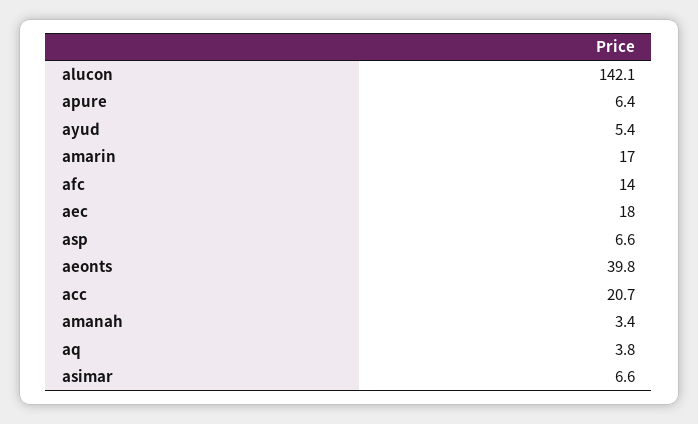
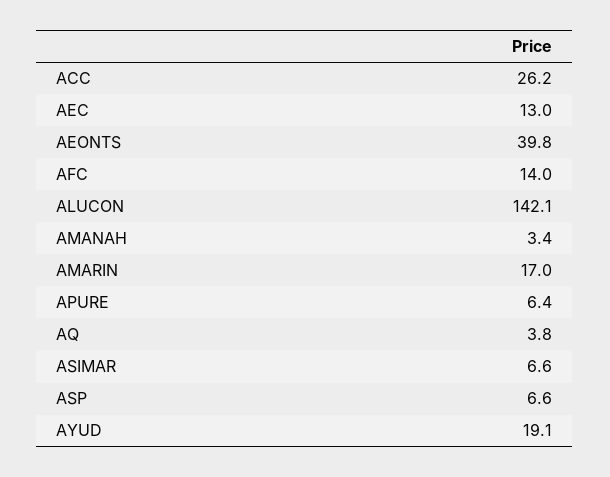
ayud: 5.4 -> 19.1
aec: 18 -> 13
acc: 20.7 -> 26.2

